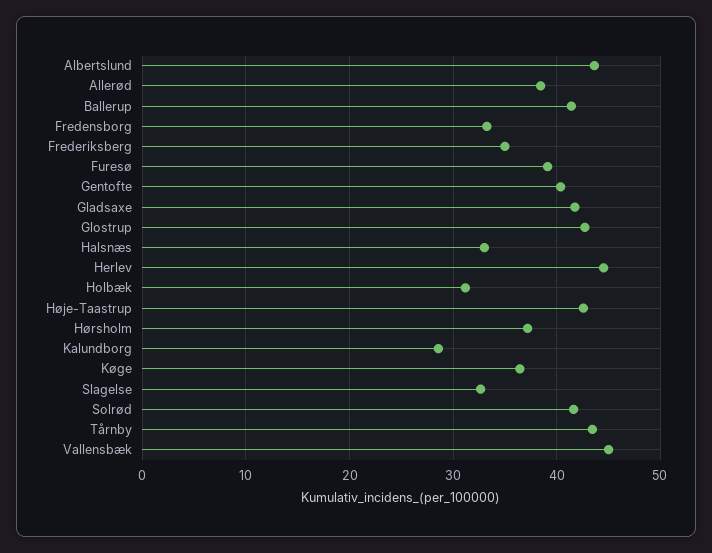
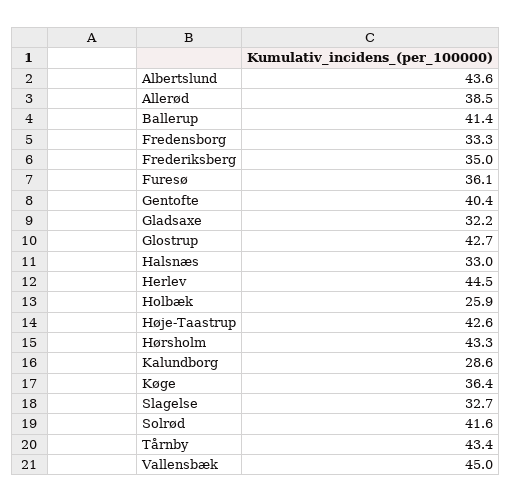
Furesø: 39 -> 36.1
Gladsaxe: 42 -> 32.2
Holbæk: 31 -> 25.9
Hørsholm: 37 -> 43.3

